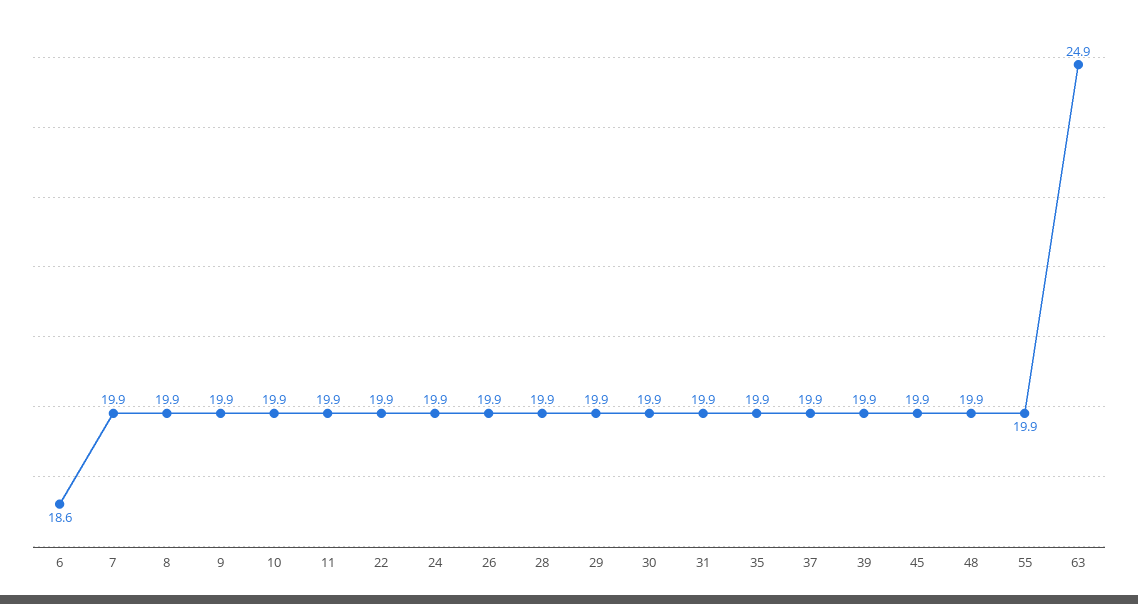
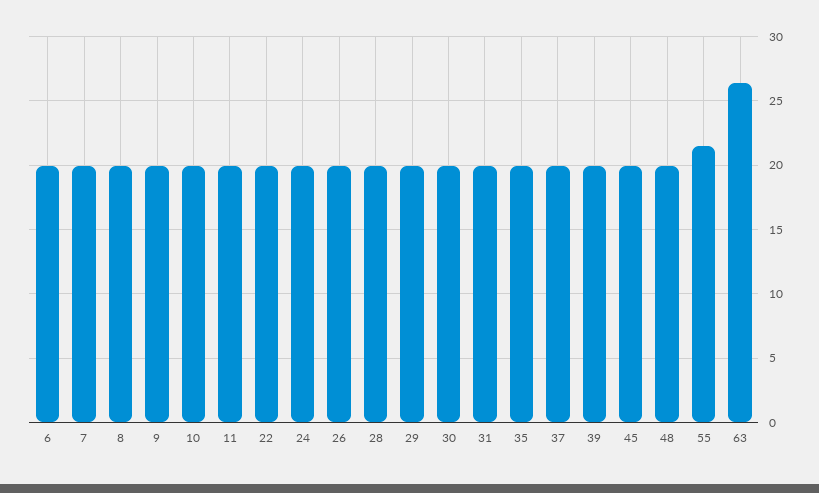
6: 18.6 -> 20
55: 19.9 -> 21.5
63: 24.9 -> 26.5

